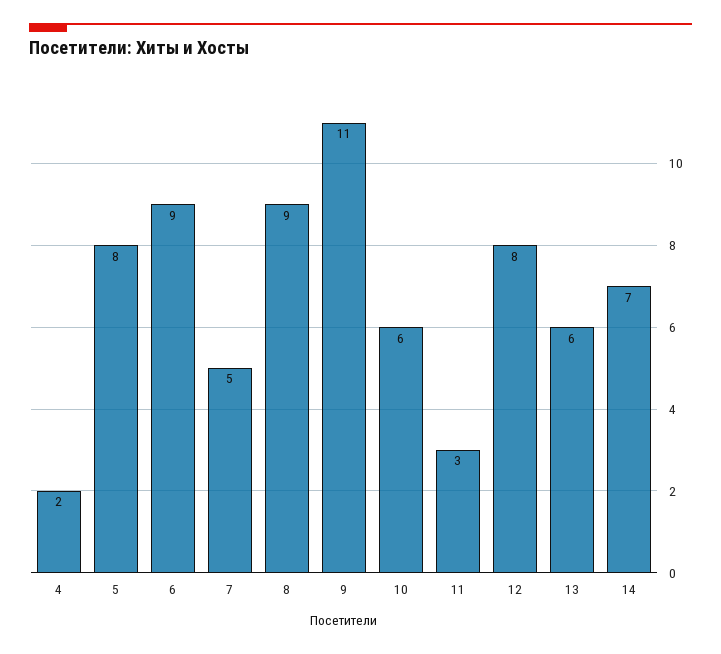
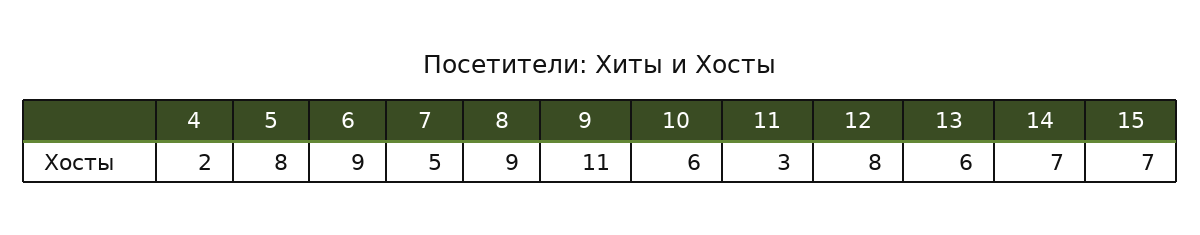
15: none -> 7

